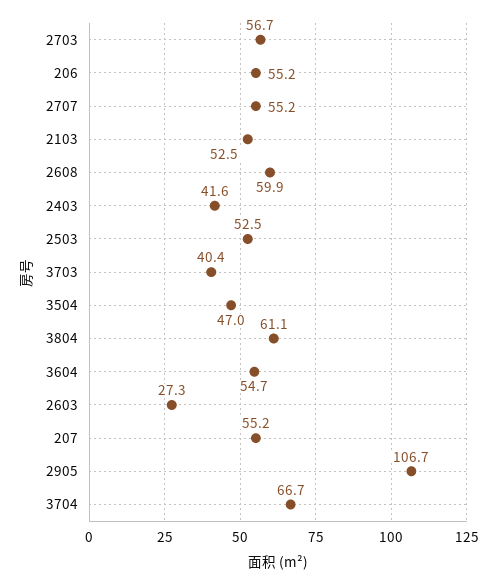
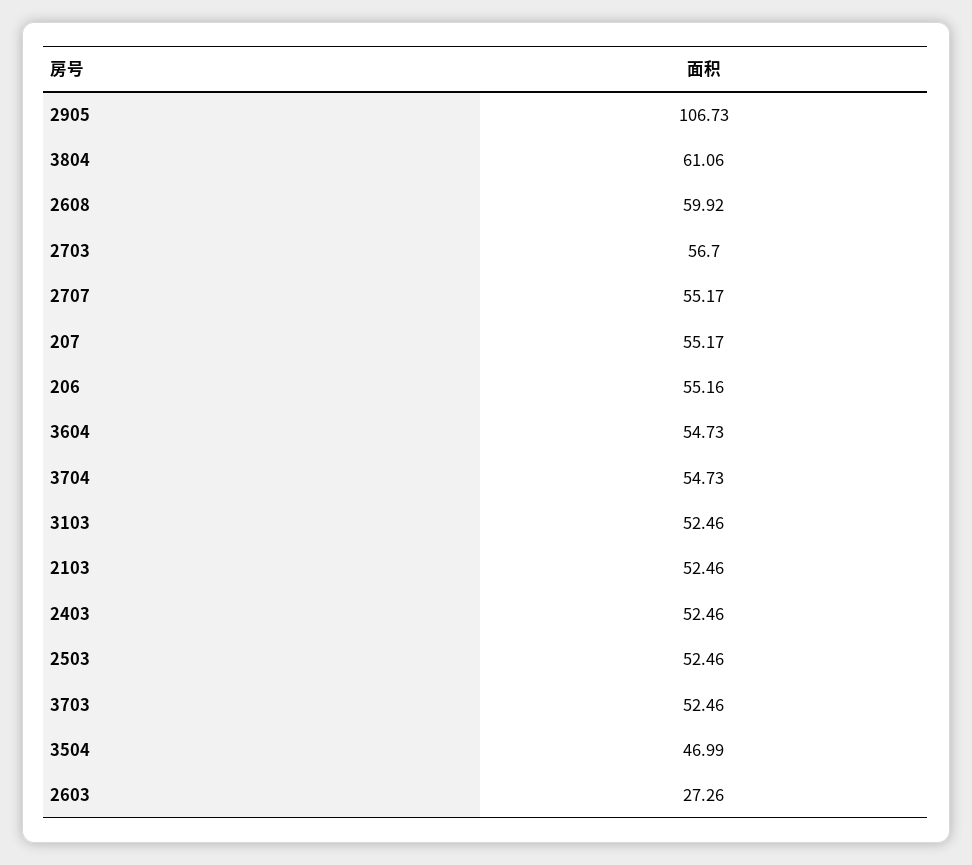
2403: 41.6 -> 52.46
3703: 40.4 -> 52.46
3704: 66.7 -> 54.73
3103: none -> 52.46

